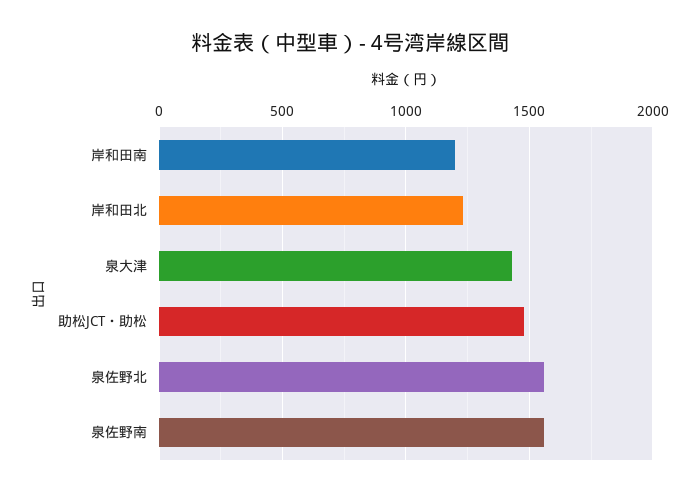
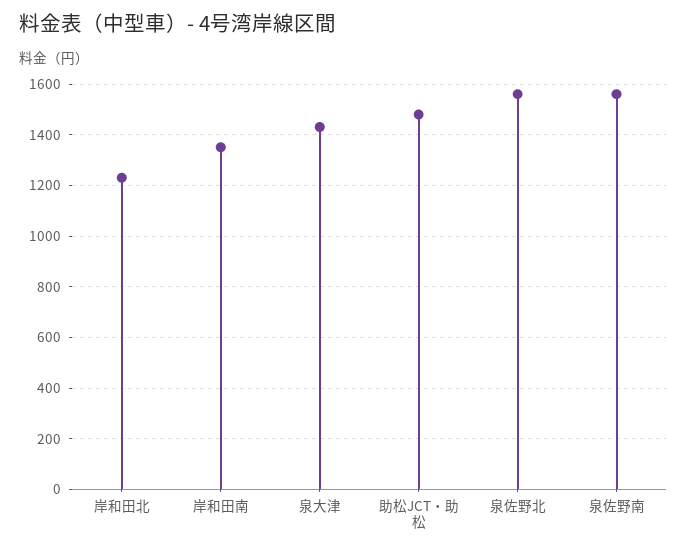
岸和田南: 1200 -> 1350

